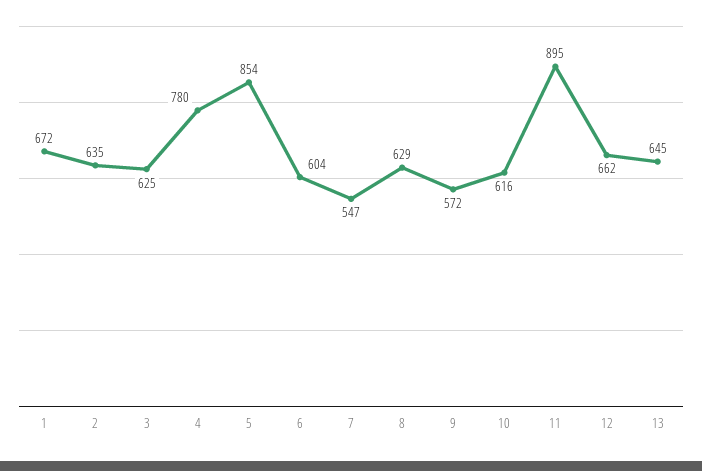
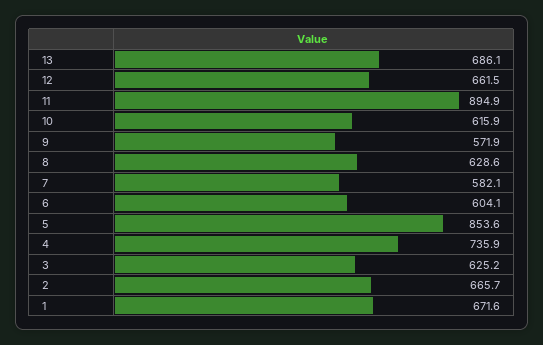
2: 635 -> 665.7
4: 780 -> 735.9
7: 547 -> 582.1
13: 645 -> 686.1

